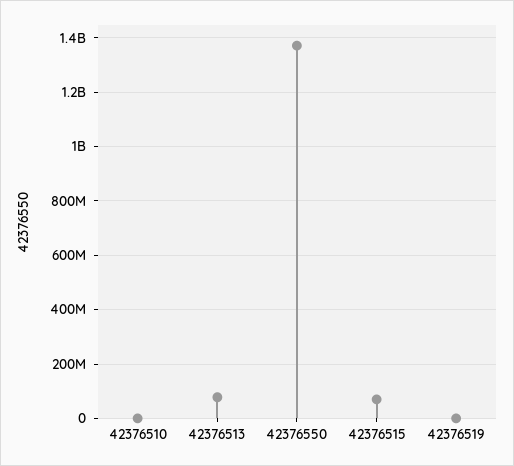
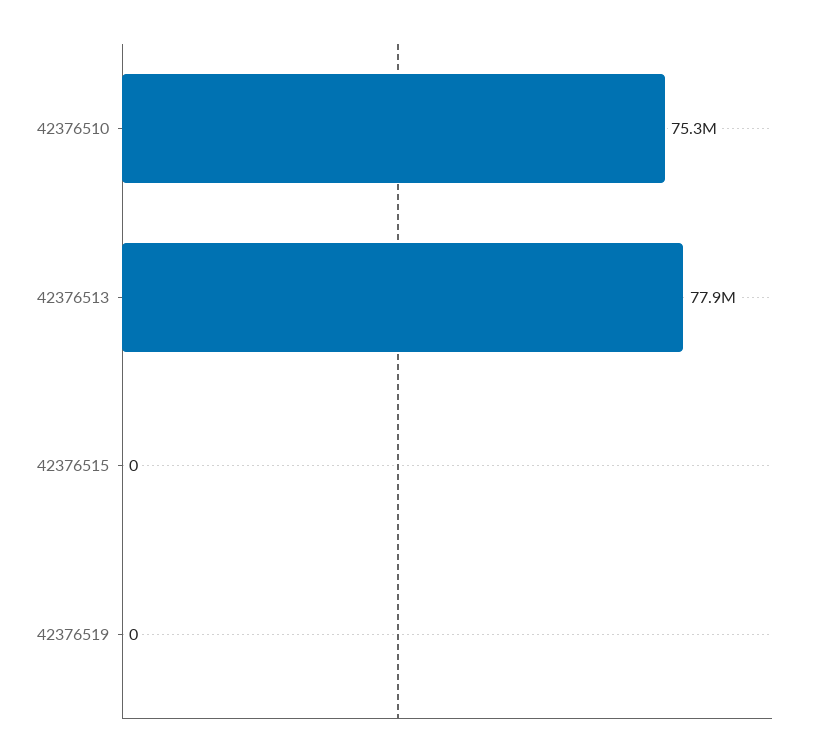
42376510: 0 -> 75300000
42376550: 1375000000 -> none
42376515: 75000000 -> 0

